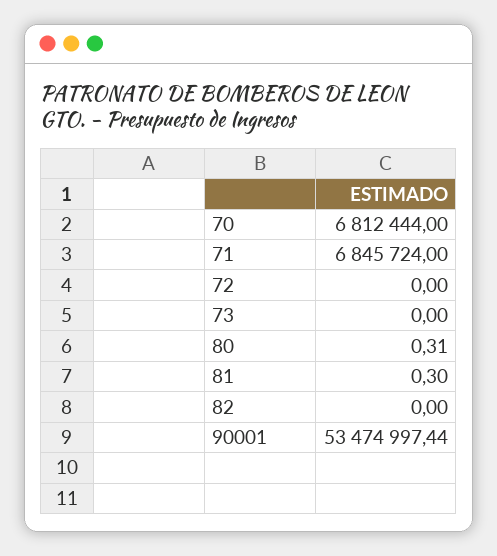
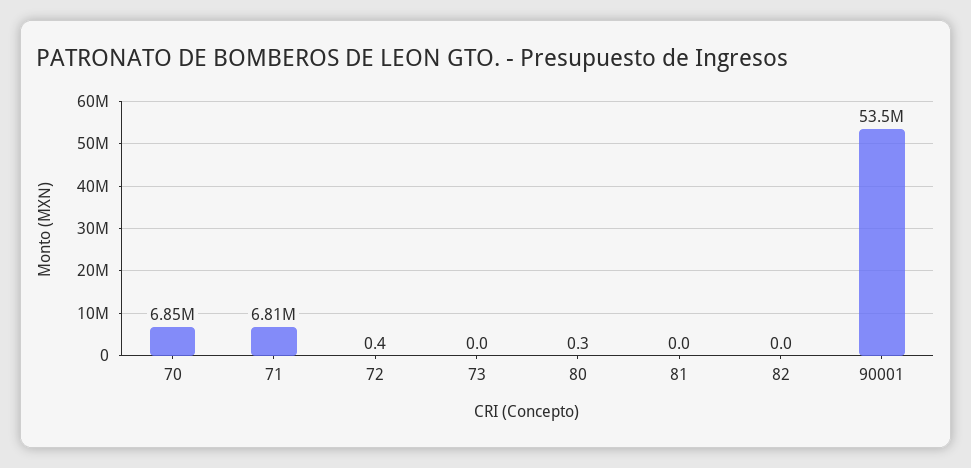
70: 6812444 -> 6850000
71: 6845724 -> 6810000
72: 0 -> 0.4
81: 0.3 -> 0

